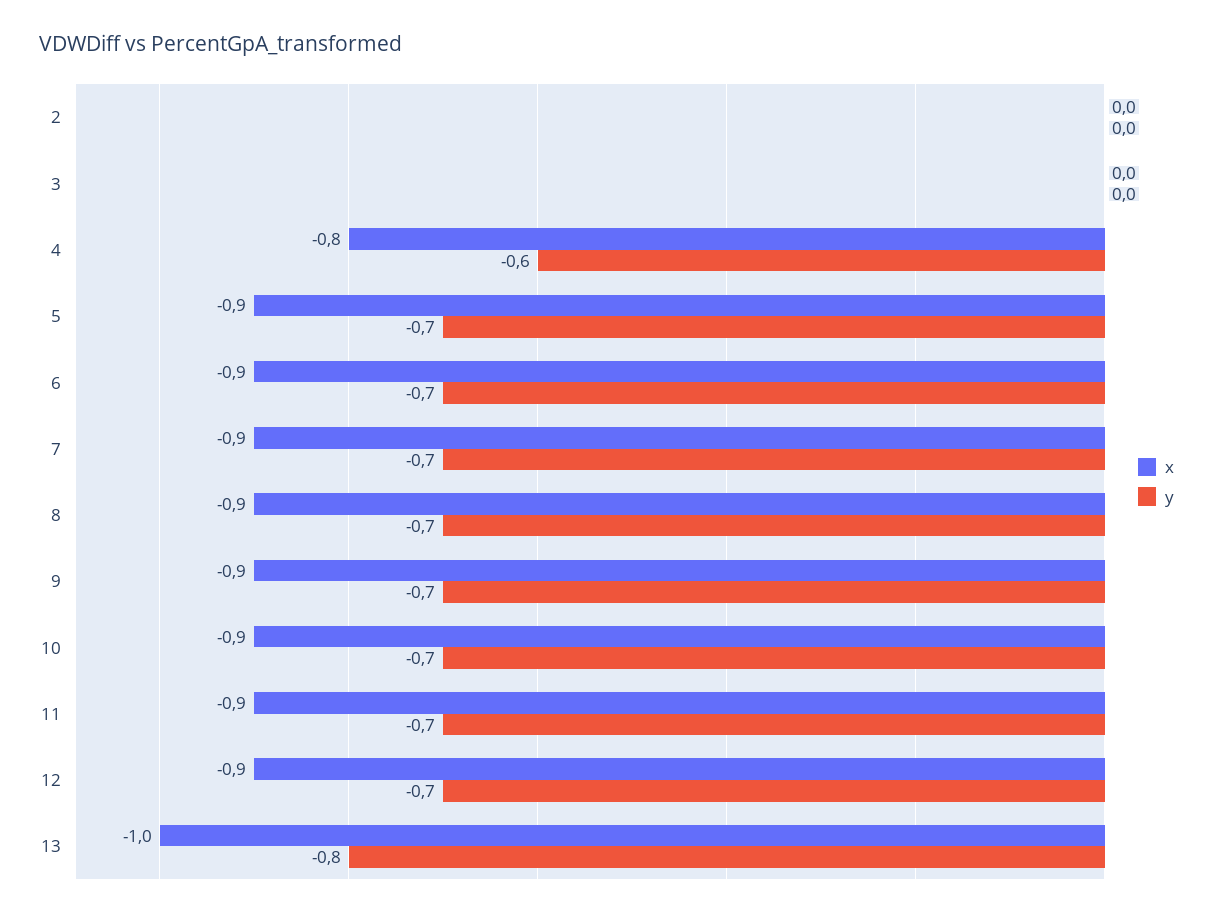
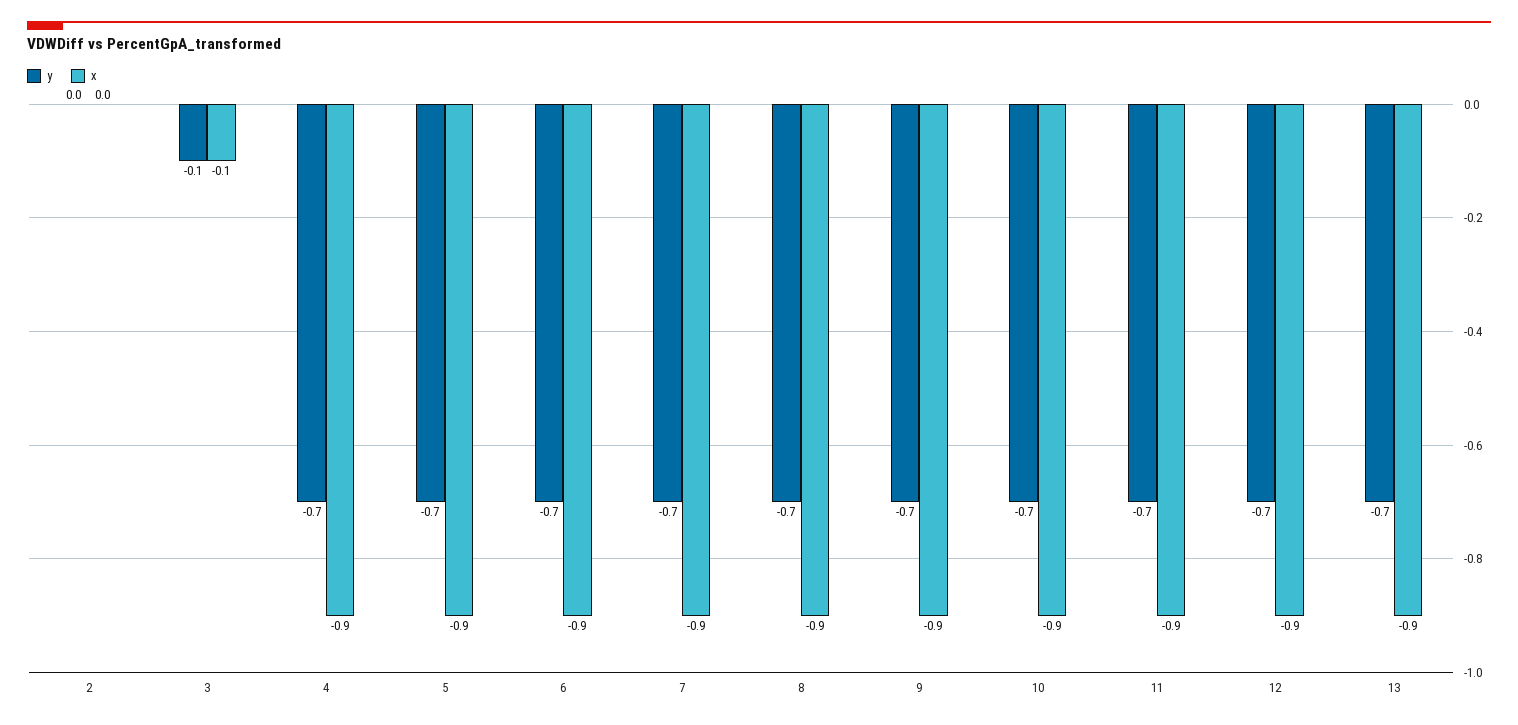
x, 3: 0 -> -0.1
y, 3: 0 -> -0.1
x, 4: -0.8 -> -0.9
y, 4: -0.6 -> -0.7
x, 13: -1 -> -0.9
y, 13: -0.8 -> -0.7

